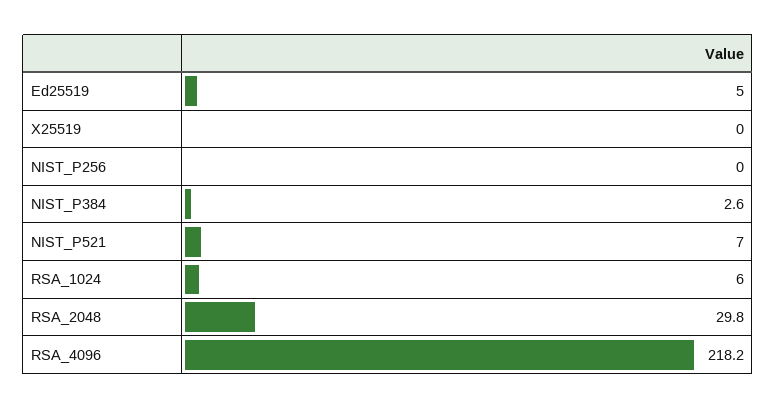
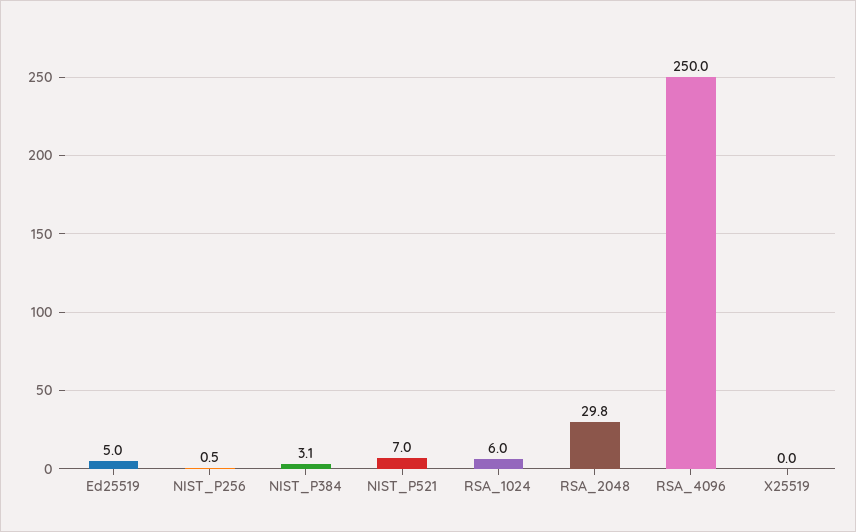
NIST_P256: 0 -> 0.5
NIST_P384: 2.6 -> 3.1
RSA_4096: 218.2 -> 250

